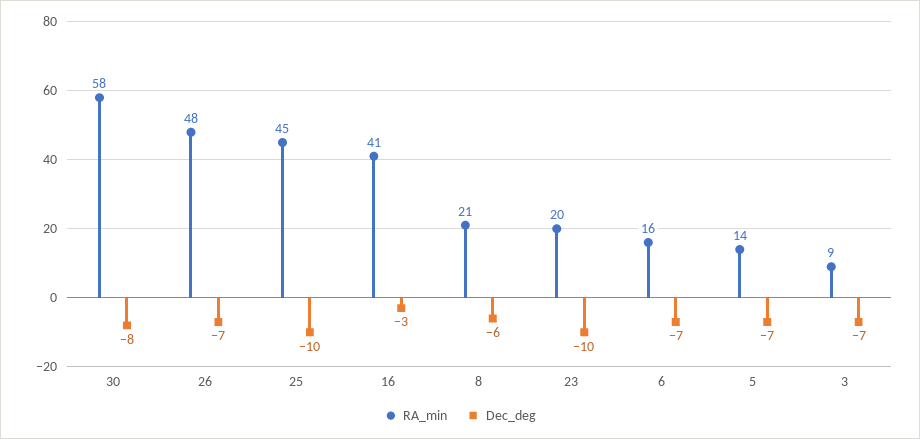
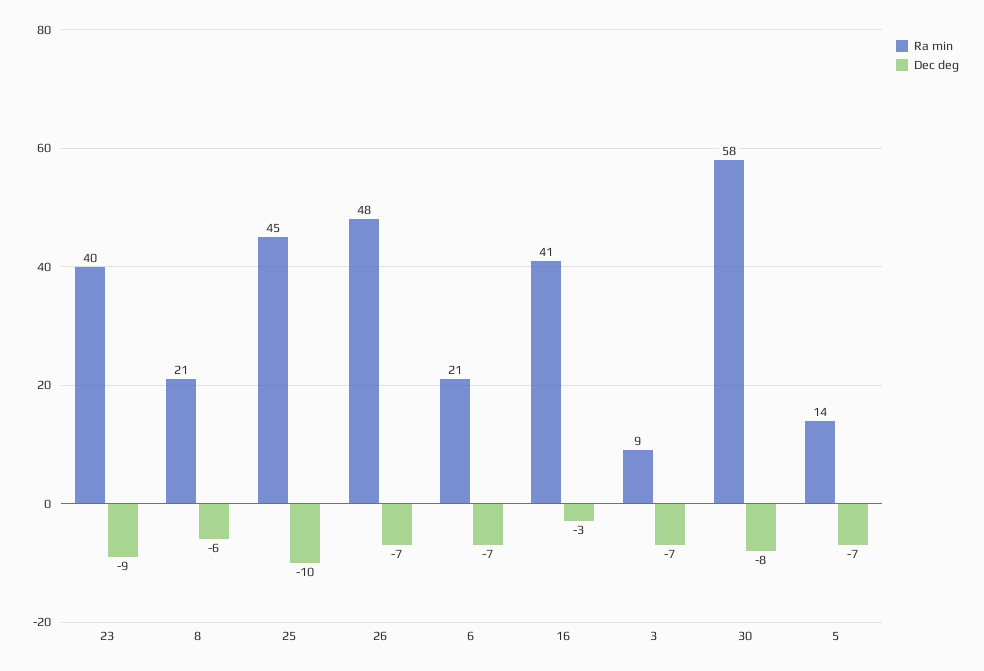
RA_min, 23: 20 -> 40
Dec_deg, 23: -10 -> -9
RA_min, 6: 16 -> 21

